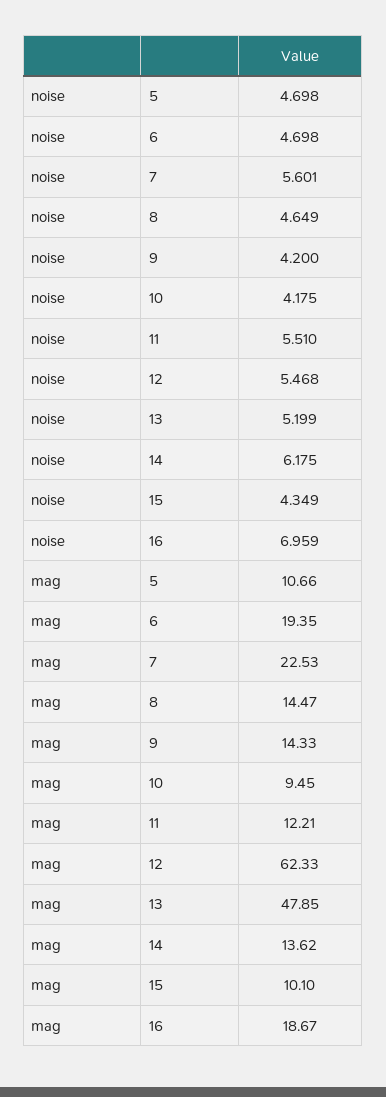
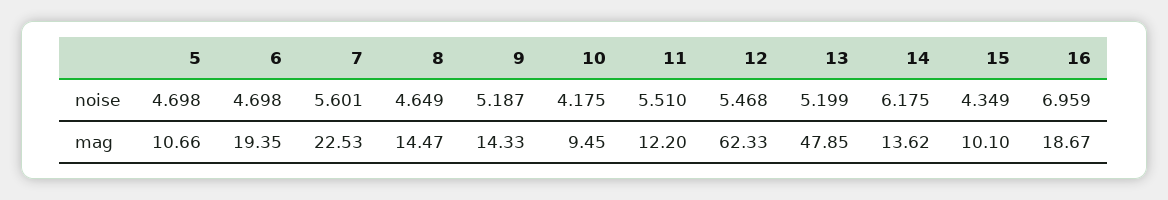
noise, 9: 4.2 -> 5.187
mag, 11: 12.21 -> 12.2

